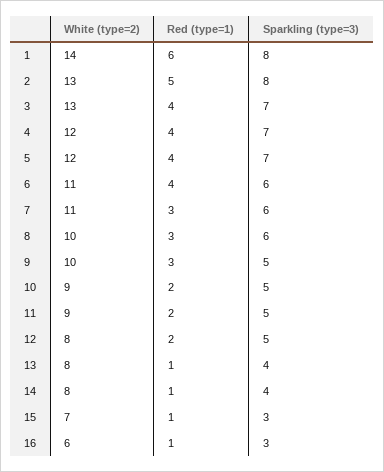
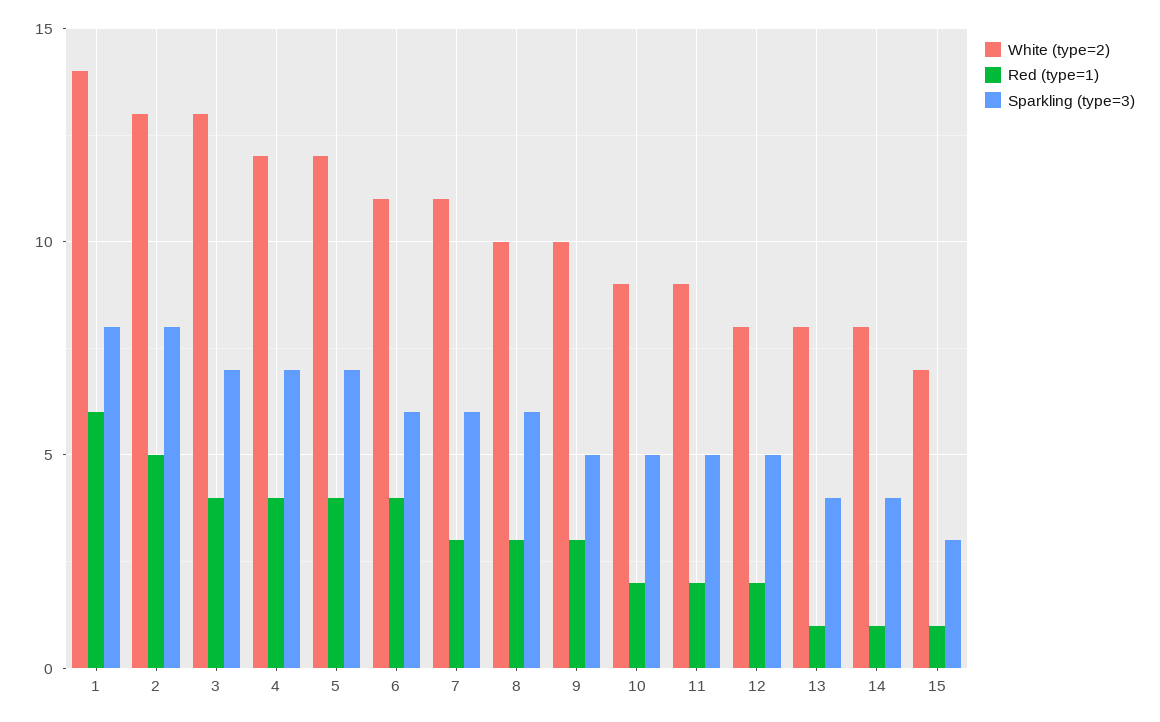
White (type=2), 16: 6 -> none
Red (type=1), 16: 1 -> none
Sparkling (type=3), 16: 3 -> none

